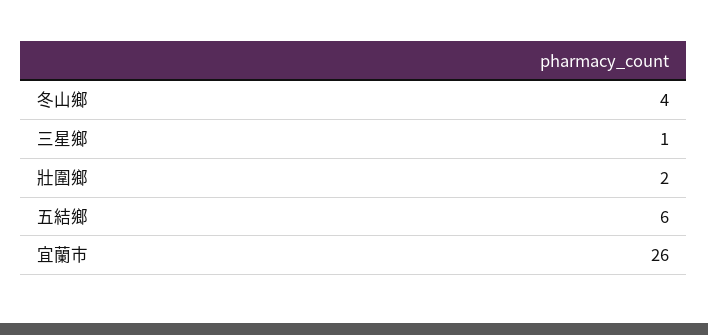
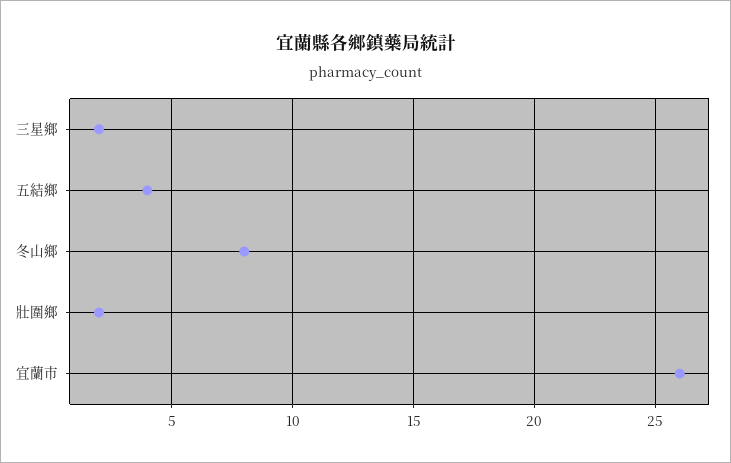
冬山鄉: 4 -> 8
三星鄉: 1 -> 2
五結鄉: 6 -> 4

